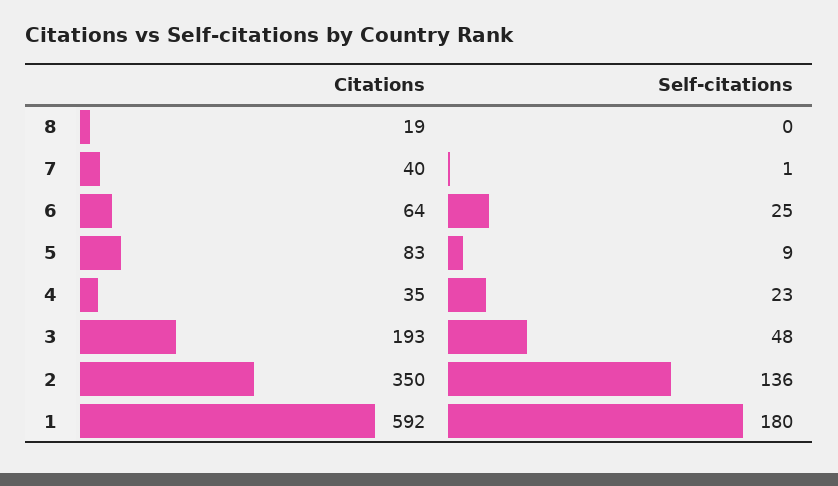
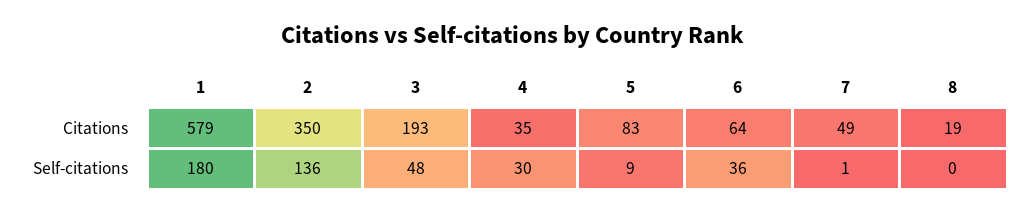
Citations, 7: 40 -> 49
Self-citations, 6: 25 -> 36
Self-citations, 4: 23 -> 30
Citations, 1: 592 -> 579

